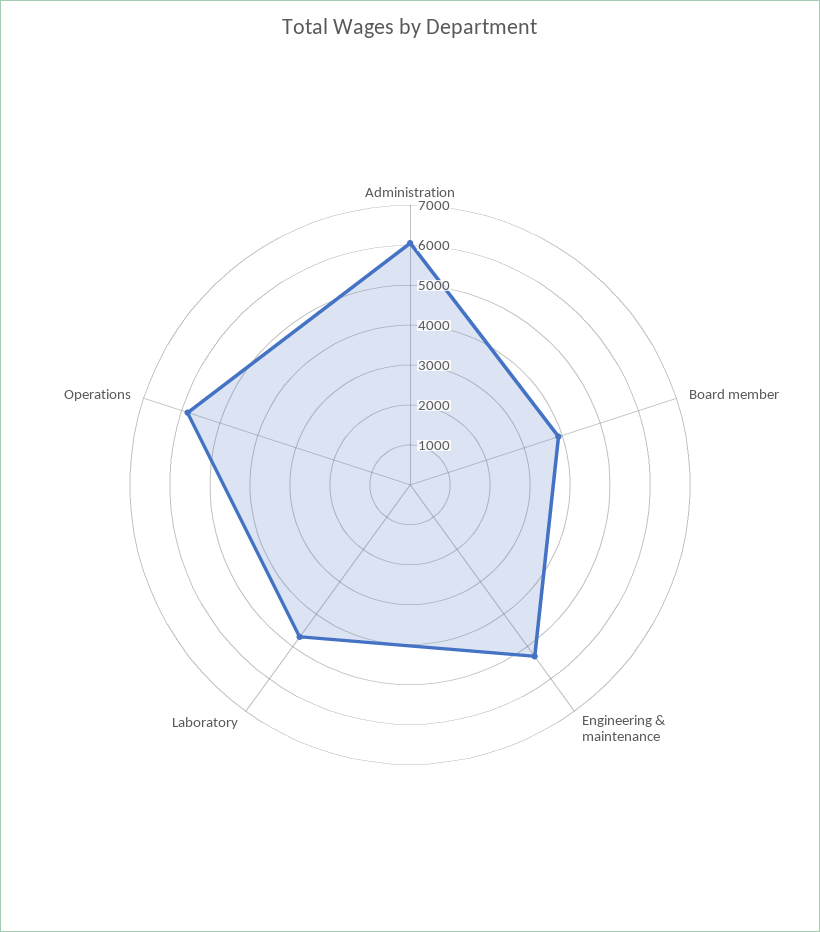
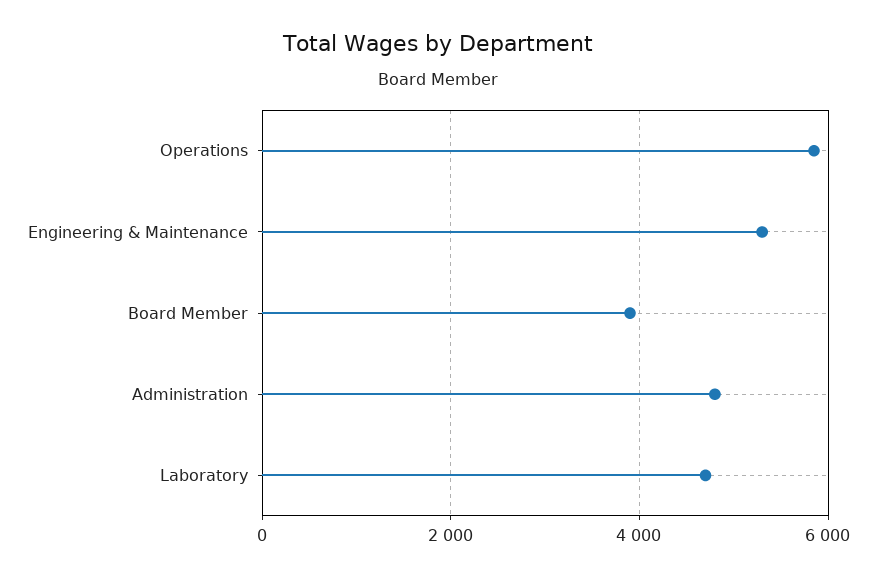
Administration: 6000 -> 4800

